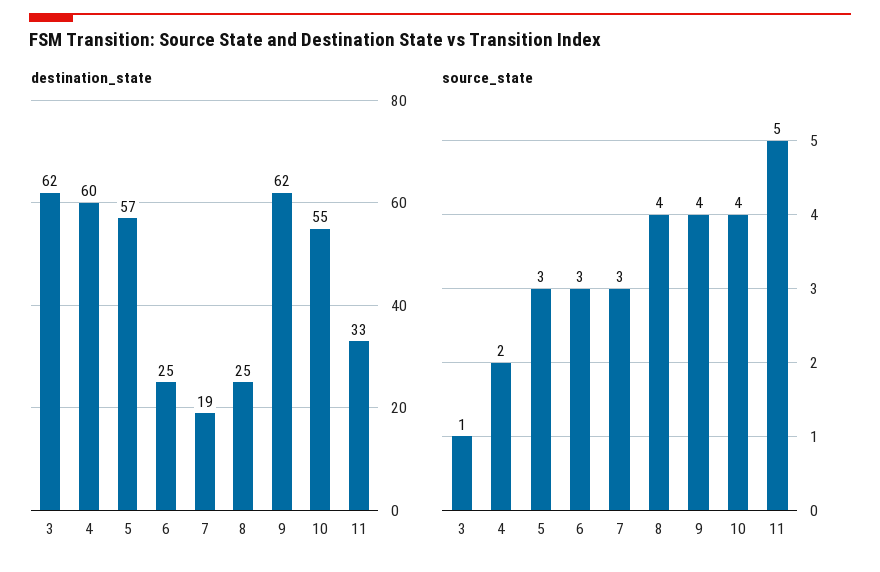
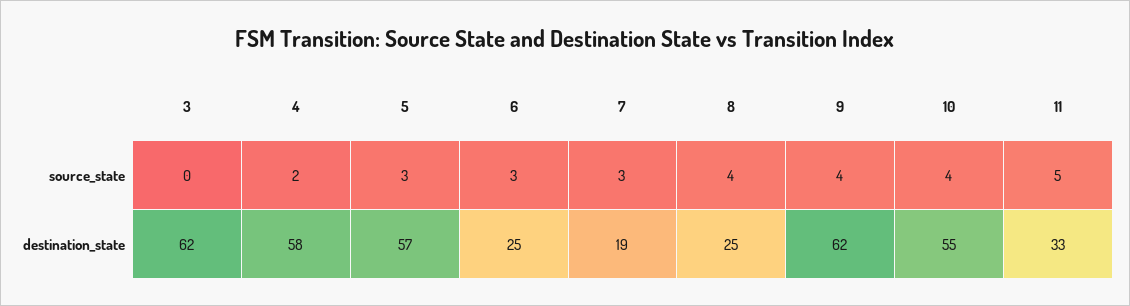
destination_state, 4: 60 -> 58
source_state, 3: 1 -> 0

